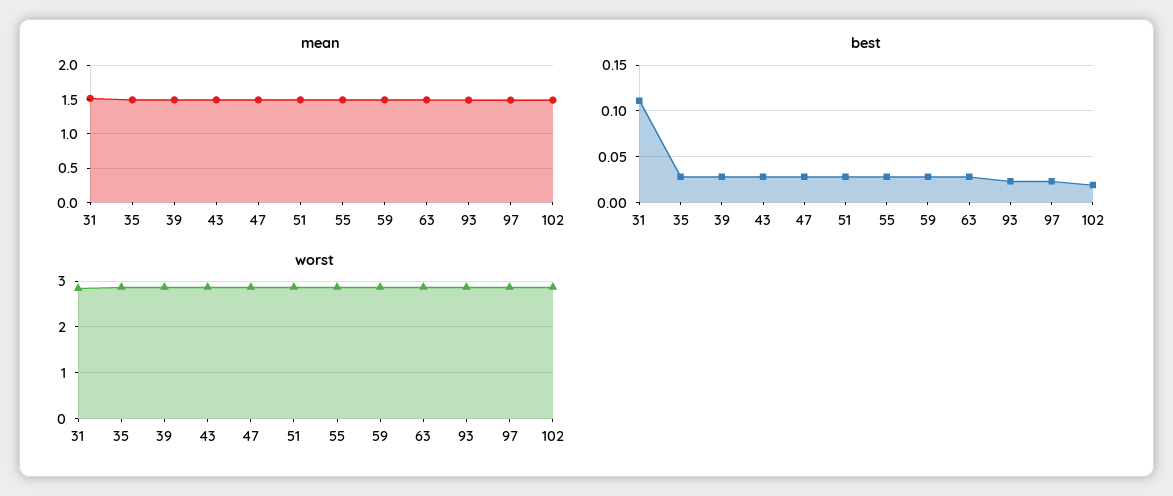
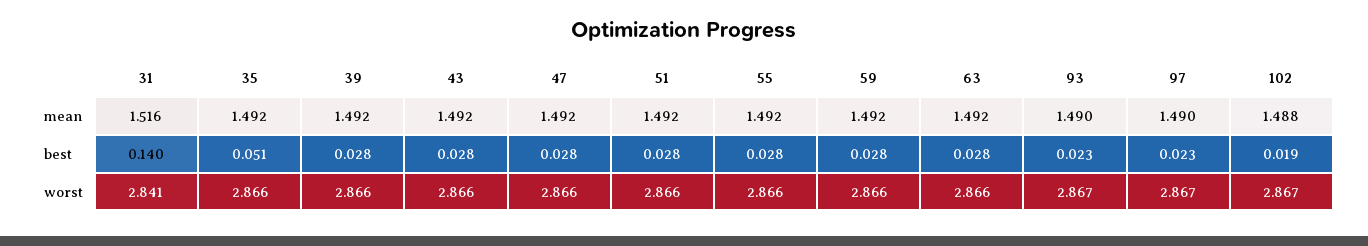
best, 31: 0.11 -> 0.14
best, 35: 0.03 -> 0.051

